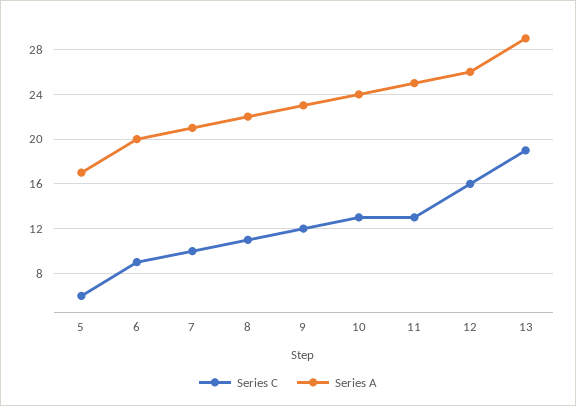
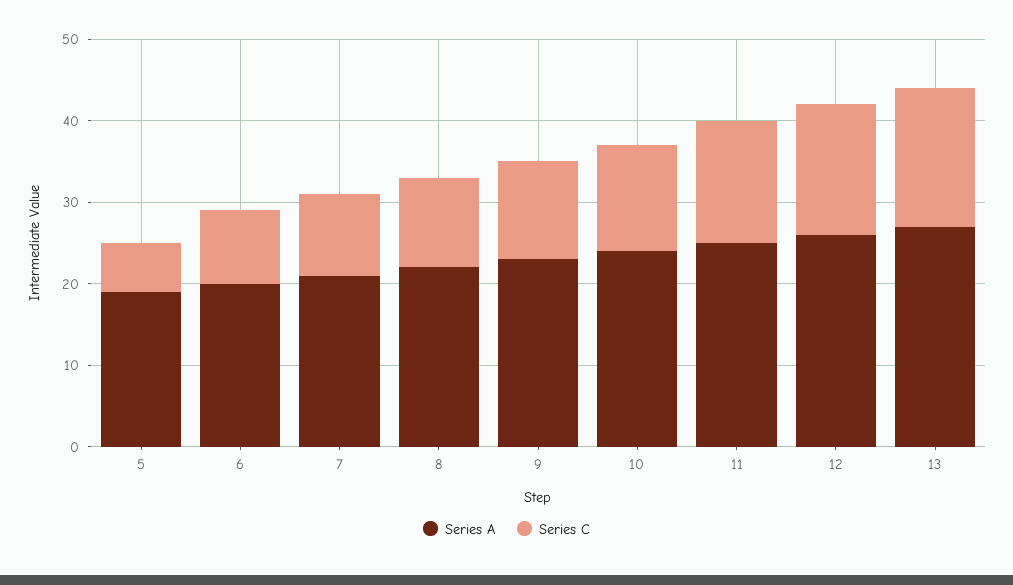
Series A, 5: 17 -> 19
Series C, 11: 13 -> 15
Series C, 13: 19 -> 17
Series A, 13: 29 -> 27

